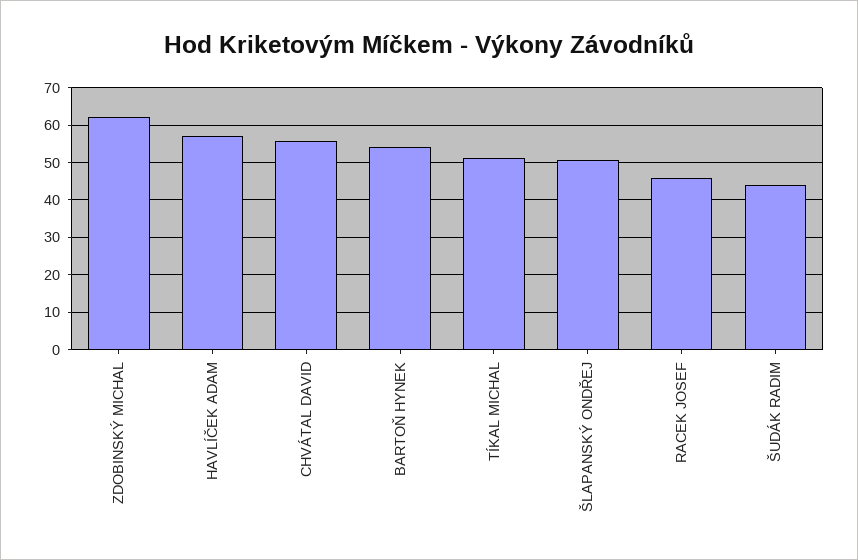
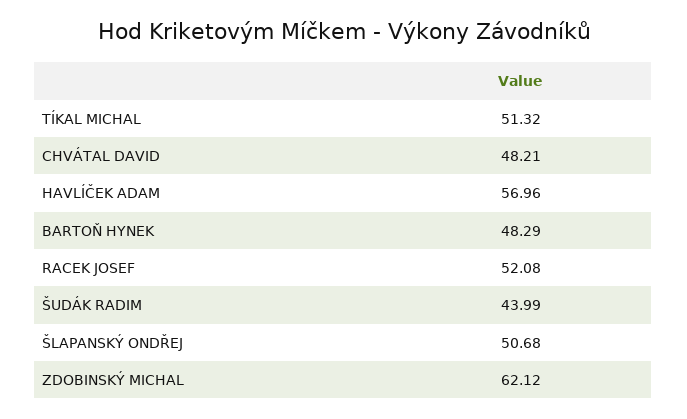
CHVÁTAL DAVID: 56 -> 48.21
BARTOŇ HYNEK: 54 -> 48.29
RACEK JOSEF: 46 -> 52.08

